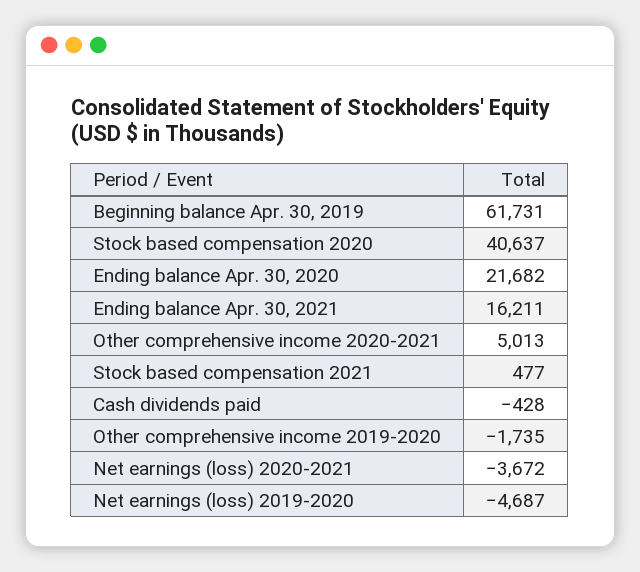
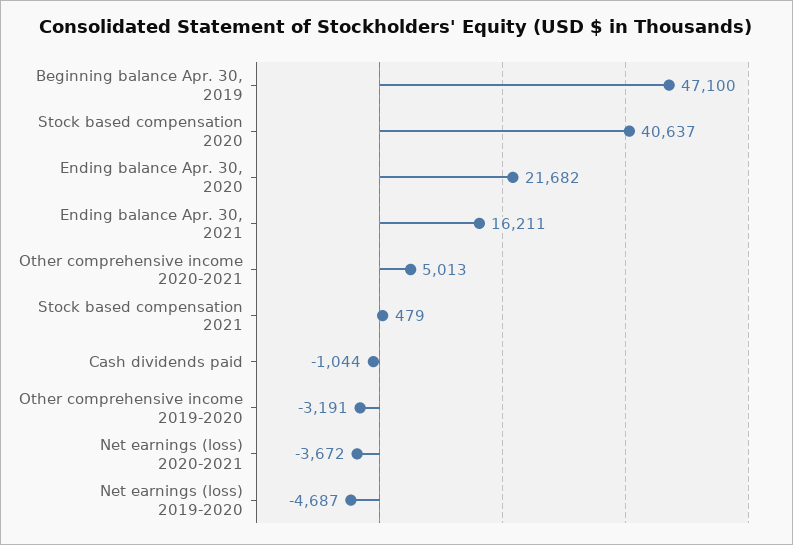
Beginning balance Apr. 30, 2019: 61731 -> 47100
Stock based compensation 2021: 477 -> 479
Cash dividends paid: -428 -> -1044
Other comprehensive income 2019-2020: -1735 -> -3191

